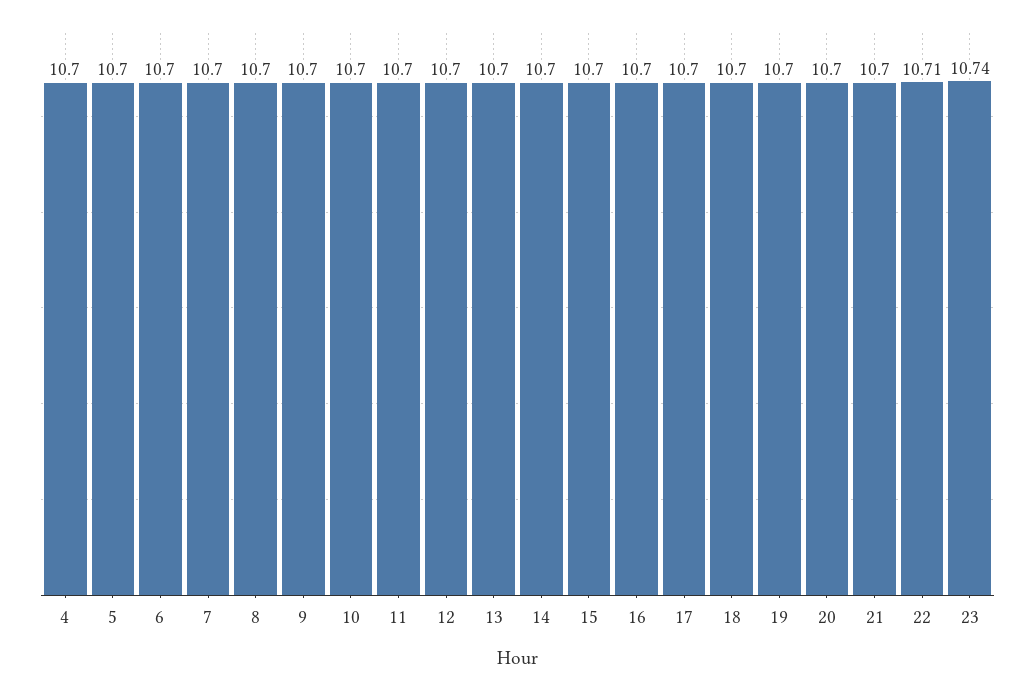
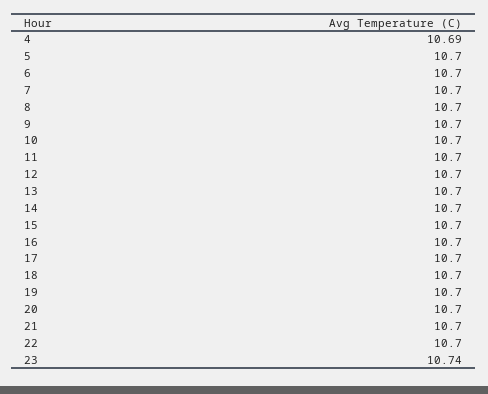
4: 10.7 -> 10.69
22: 10.71 -> 10.7

